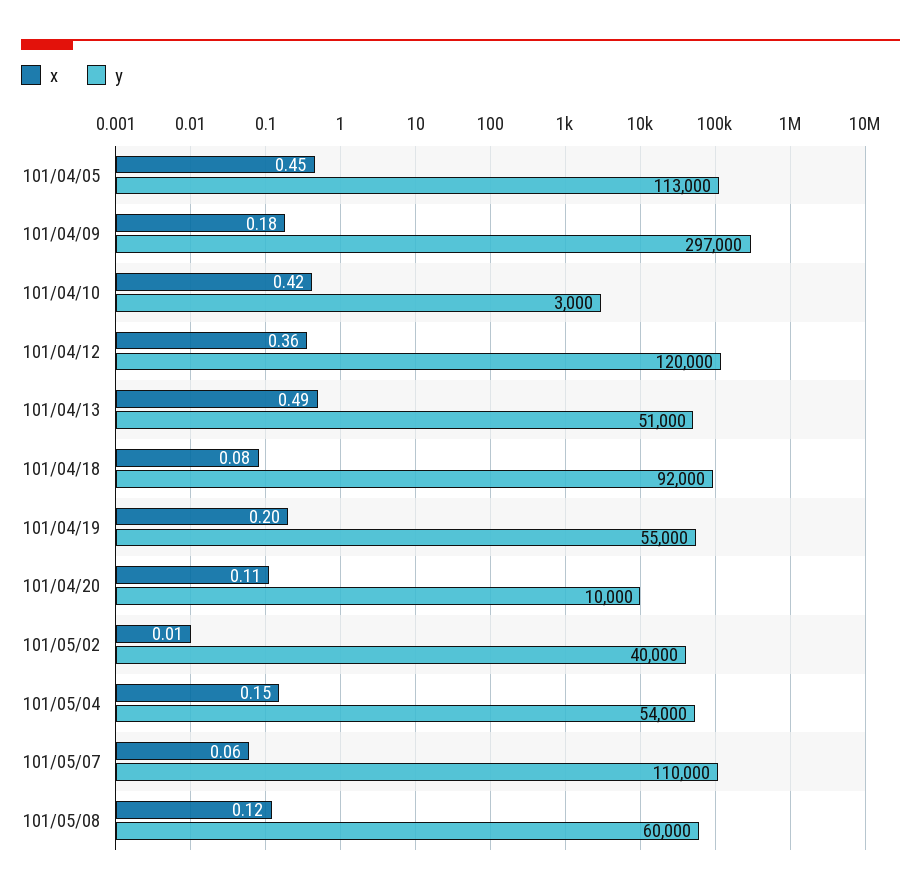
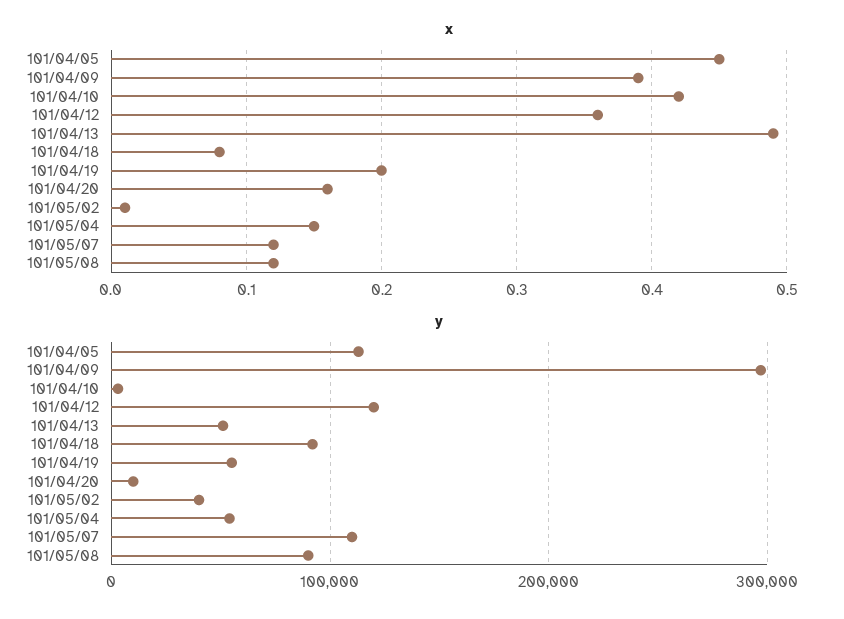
x, 101/04/09: 0.18 -> 0.39
x, 101/04/20: 0.11 -> 0.16
x, 101/05/07: 0.06 -> 0.12
y, 101/05/08: 60000 -> 90000

